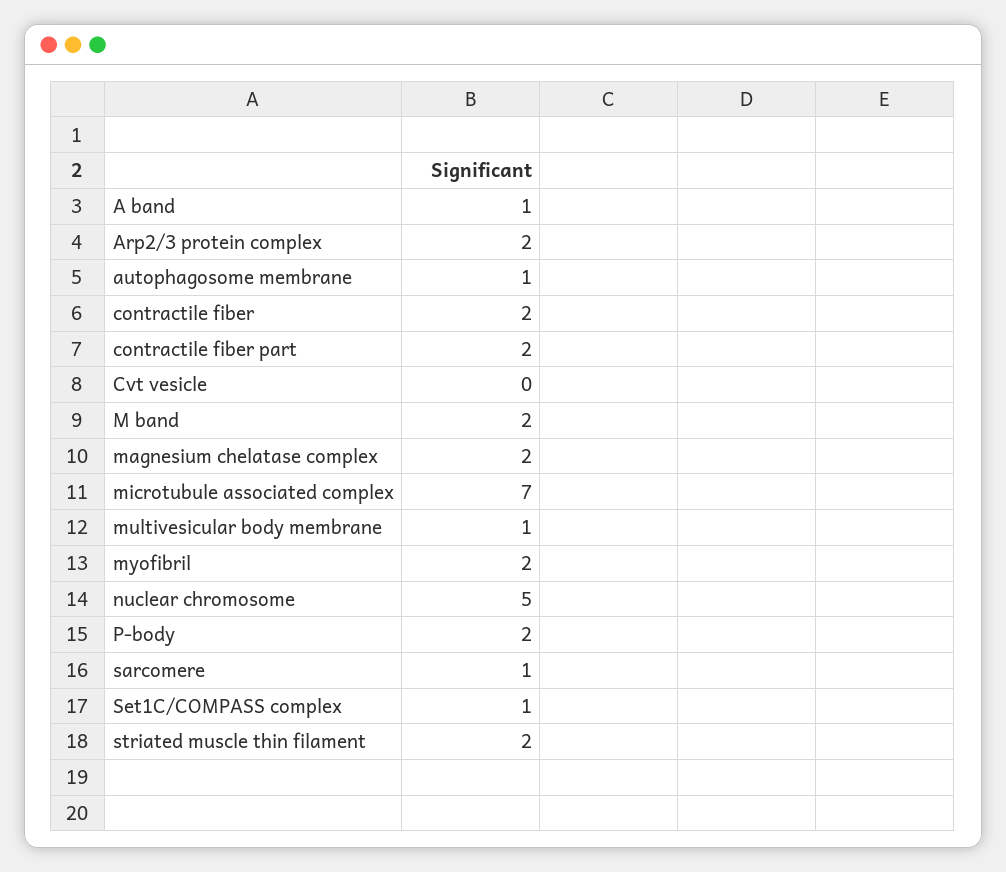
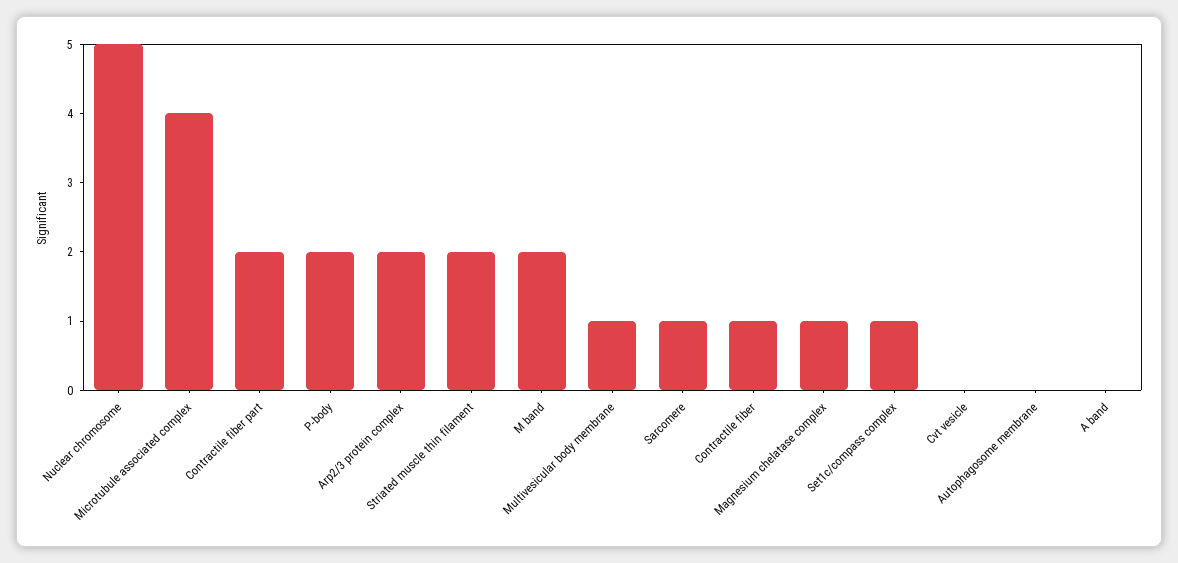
A band: 1 -> 0
autophagosome membrane: 1 -> 0
contractile fiber: 2 -> 1
magnesium chelatase complex: 2 -> 1
microtubule associated complex: 7 -> 4
myofibril: 2 -> none

